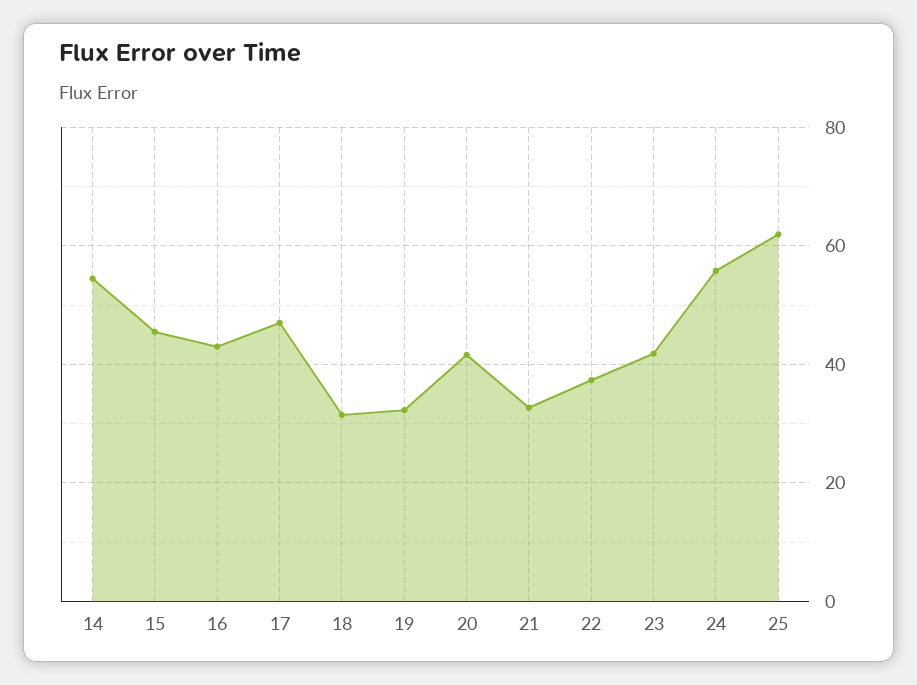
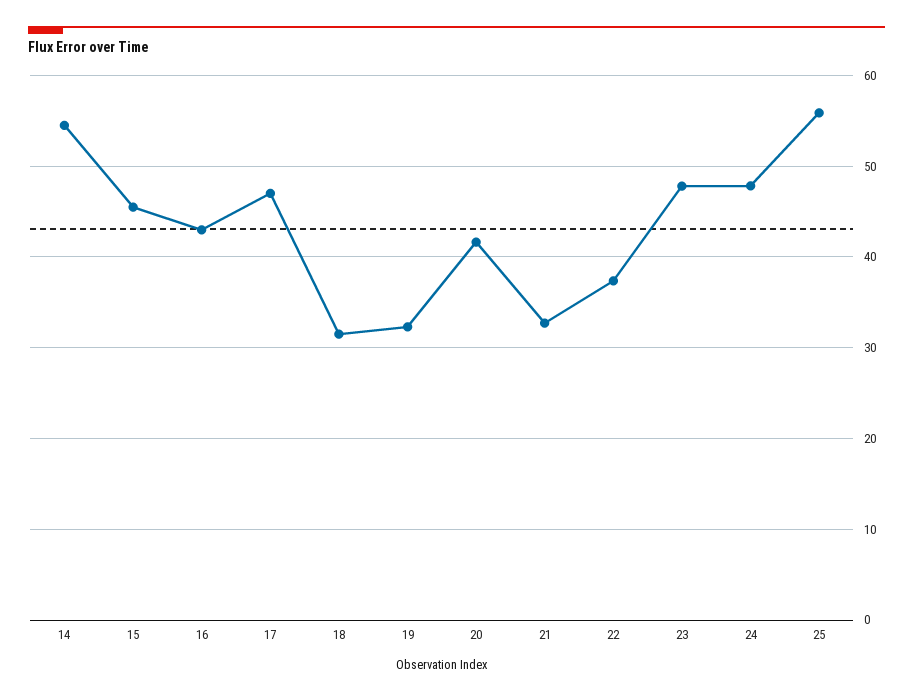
23: 42 -> 48
24: 56 -> 48
25: 62 -> 56

